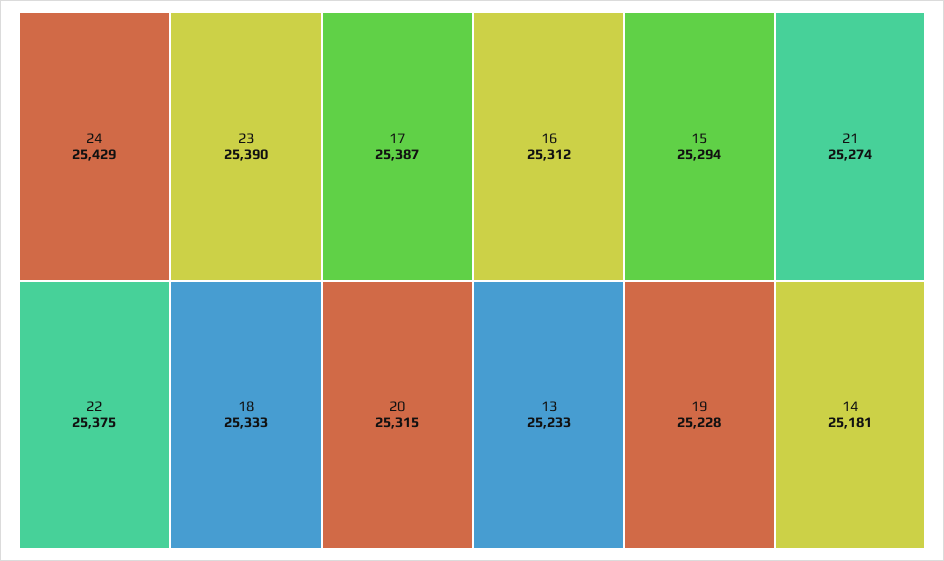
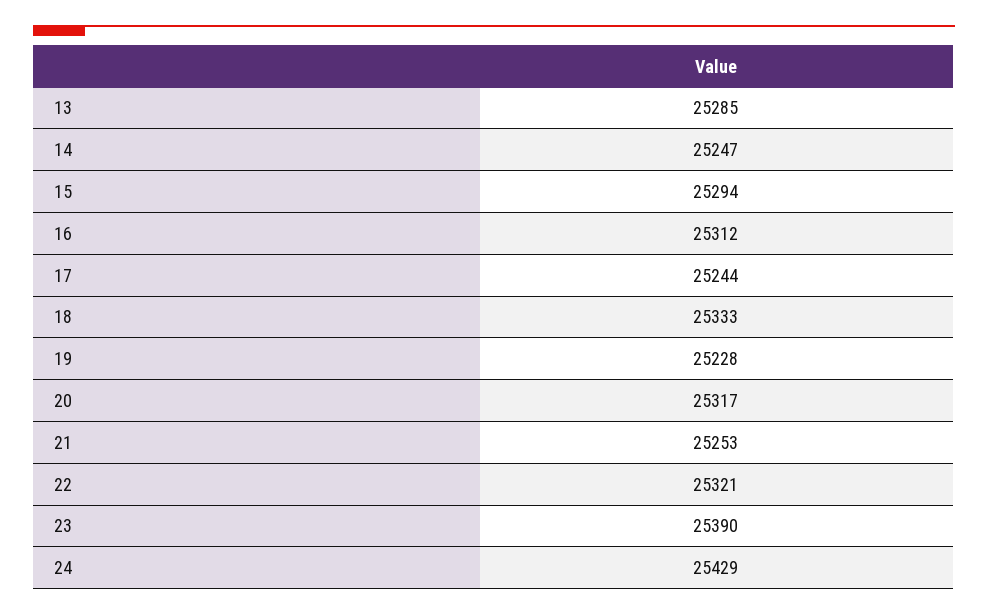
17: 25387 -> 25244
22: 25375 -> 25321
20: 25315 -> 25317
21: 25274 -> 25253
13: 25233 -> 25285
14: 25181 -> 25247

